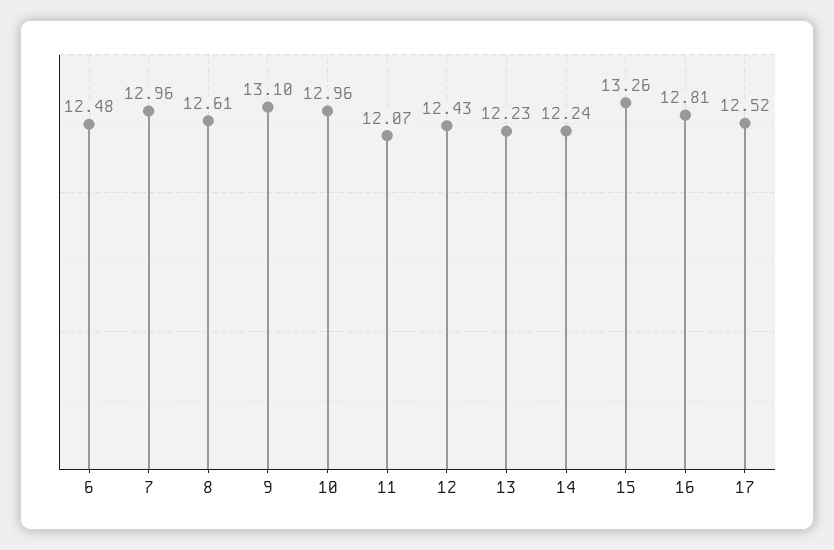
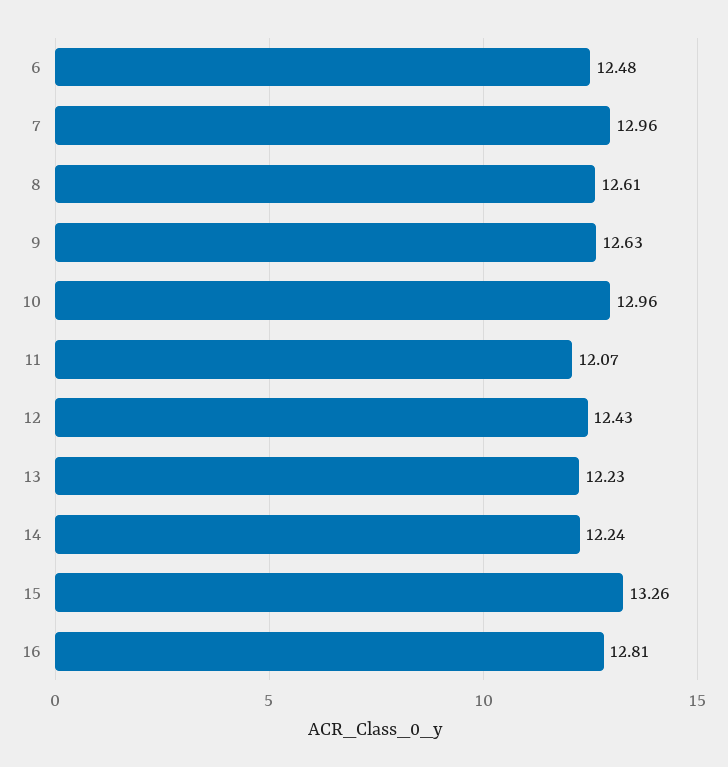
9: 13.1 -> 12.63
17: 12.52 -> none

